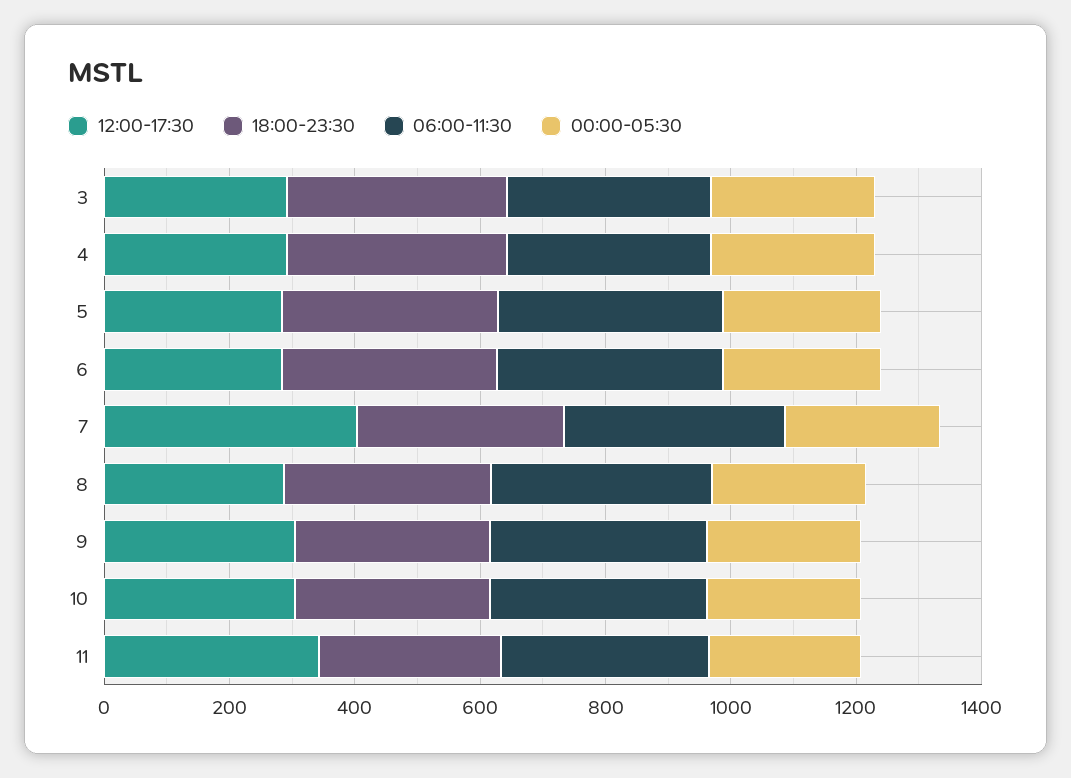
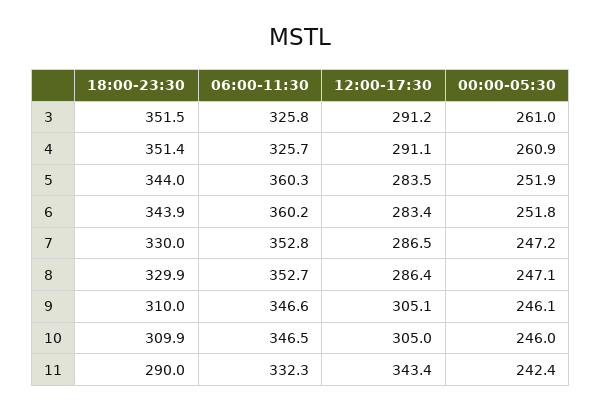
12:00-17:30, 7: 400 -> 286.5

